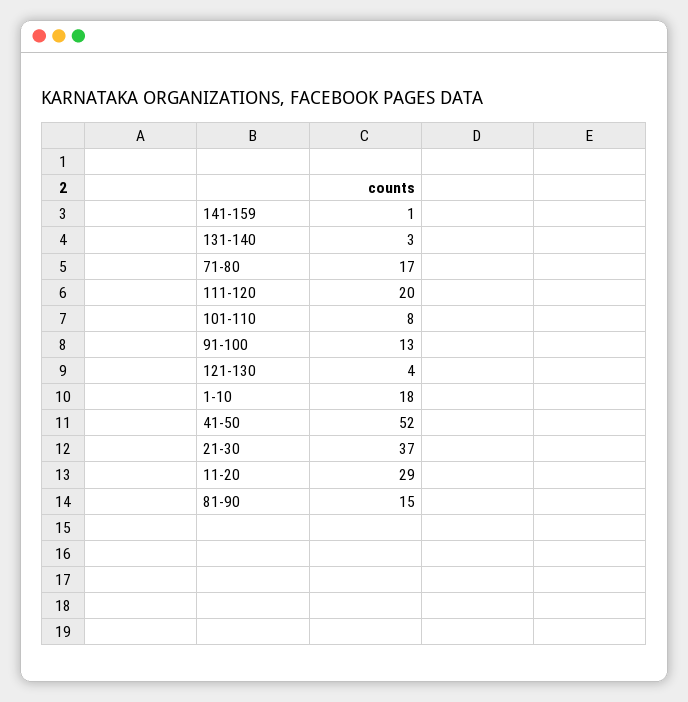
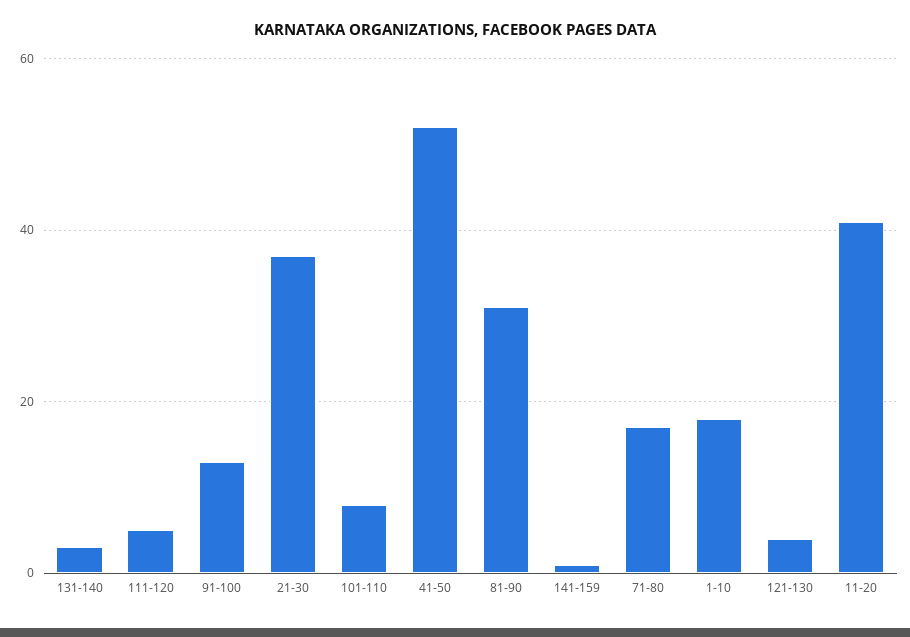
111-120: 20 -> 5
11-20: 29 -> 40
81-90: 15 -> 30

